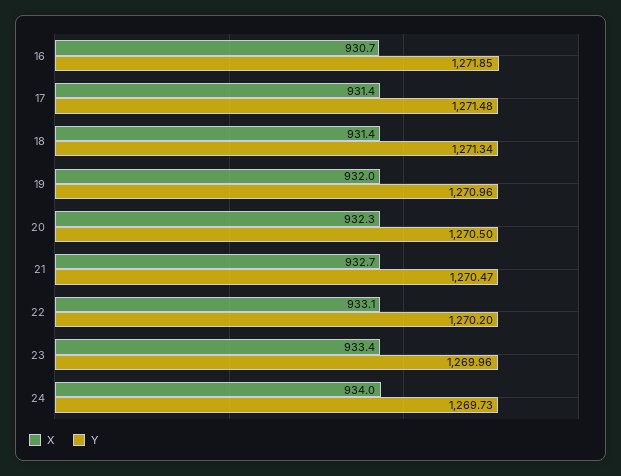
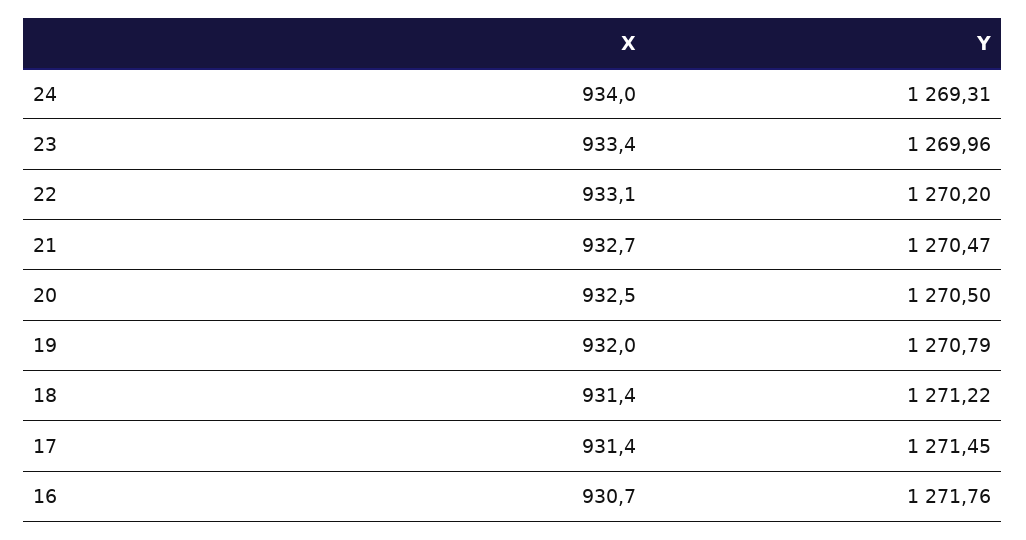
Y, 16: 1271.85 -> 1271.76
Y, 17: 1271.48 -> 1271.45
Y, 18: 1271.34 -> 1271.22
Y, 19: 1270.96 -> 1270.79
X, 20: 932.3 -> 932.5
Y, 24: 1269.73 -> 1269.31

